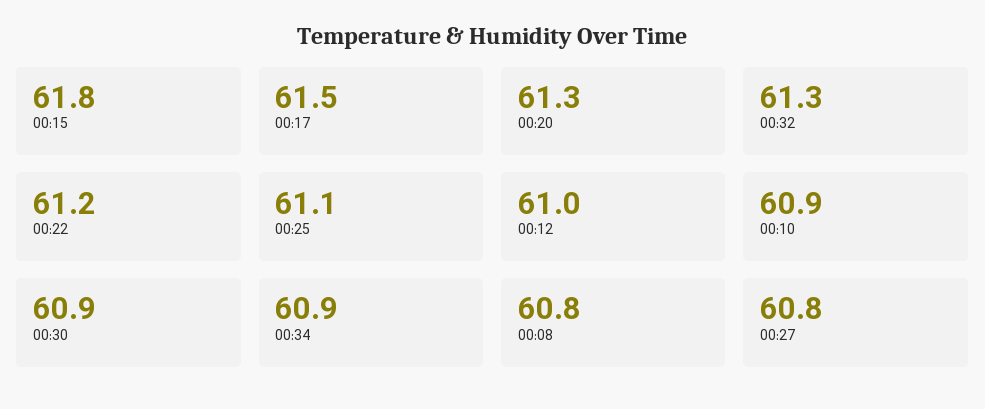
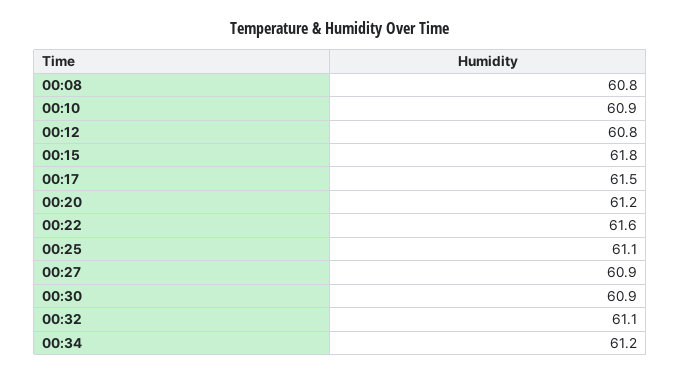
00:20: 61.3 -> 61.2
00:32: 61.3 -> 61.1
00:22: 61.2 -> 61.6
00:12: 61 -> 60.8
00:34: 60.9 -> 61.2
00:27: 60.8 -> 60.9

